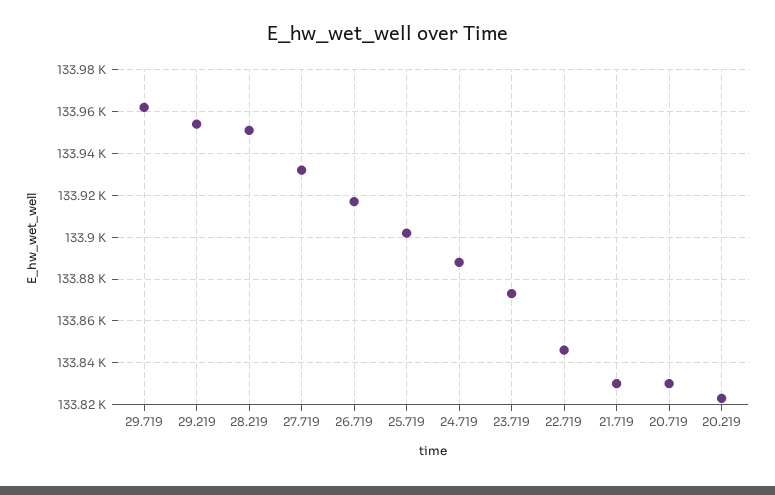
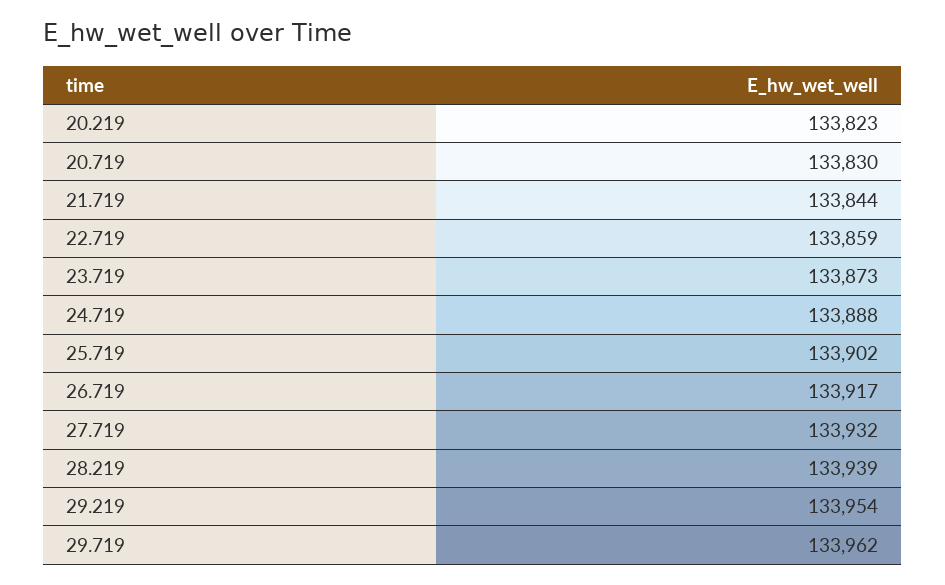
28.219: 133950 -> 133939
22.719: 133845 -> 133859
21.719: 133830 -> 133844

